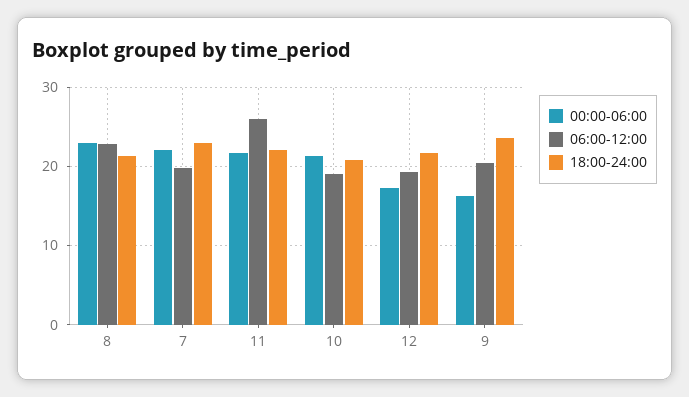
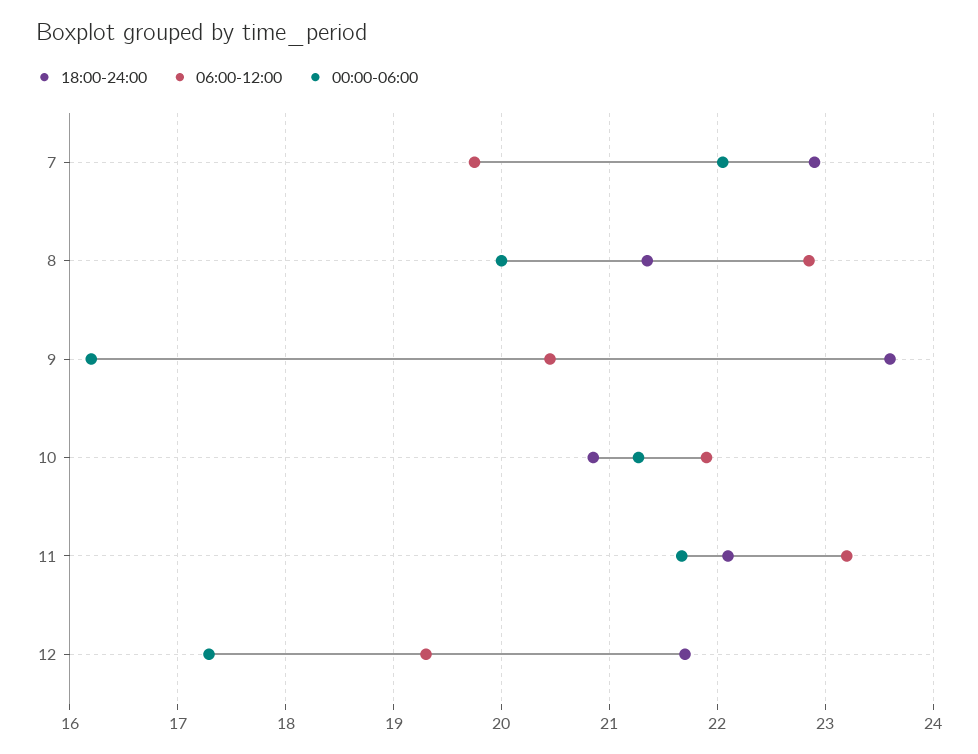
00:00-06:00, 8: 23 -> 20
06:00-12:00, 11: 26 -> 23.2
06:00-12:00, 10: 19 -> 21.9

